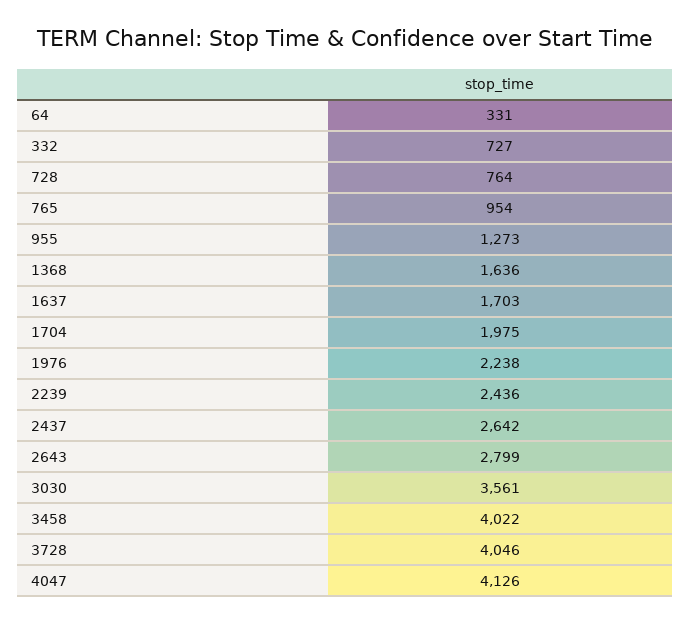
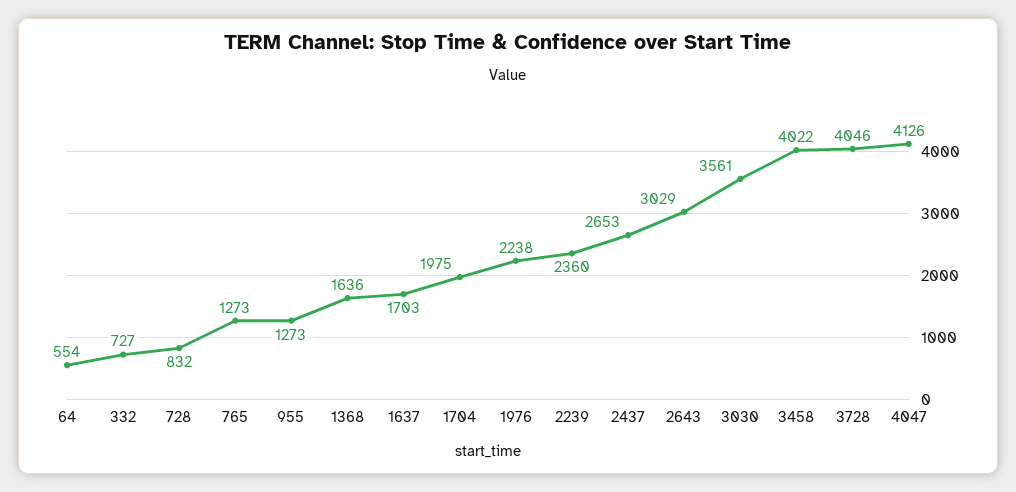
64: 331 -> 554
728: 764 -> 832
765: 954 -> 1273
2239: 2436 -> 2360
2437: 2642 -> 2653
2643: 2799 -> 3029

